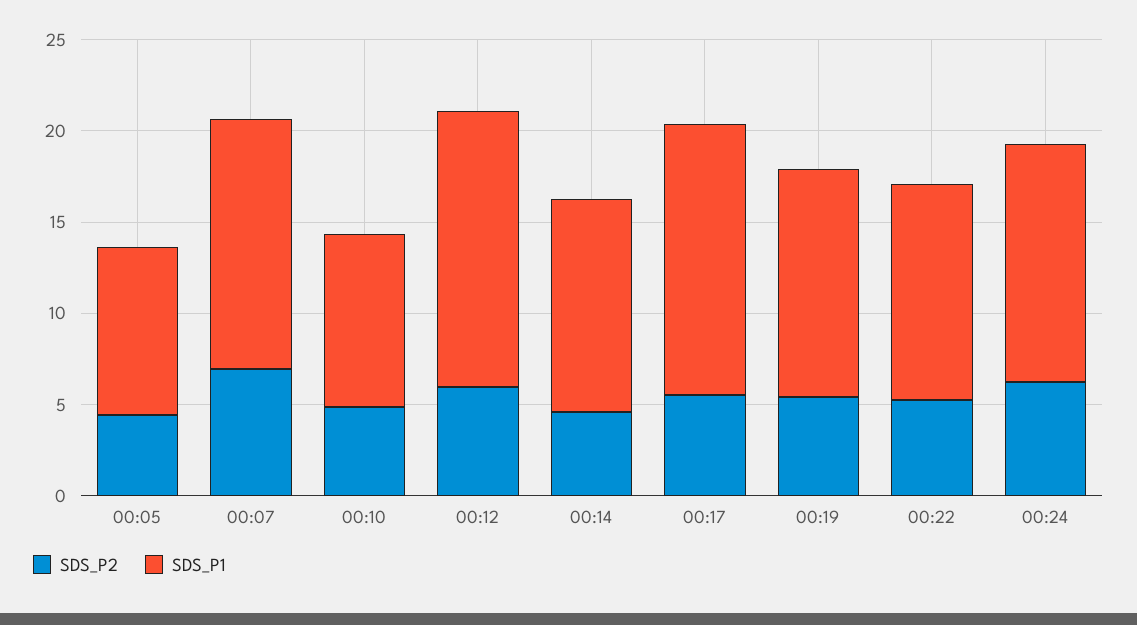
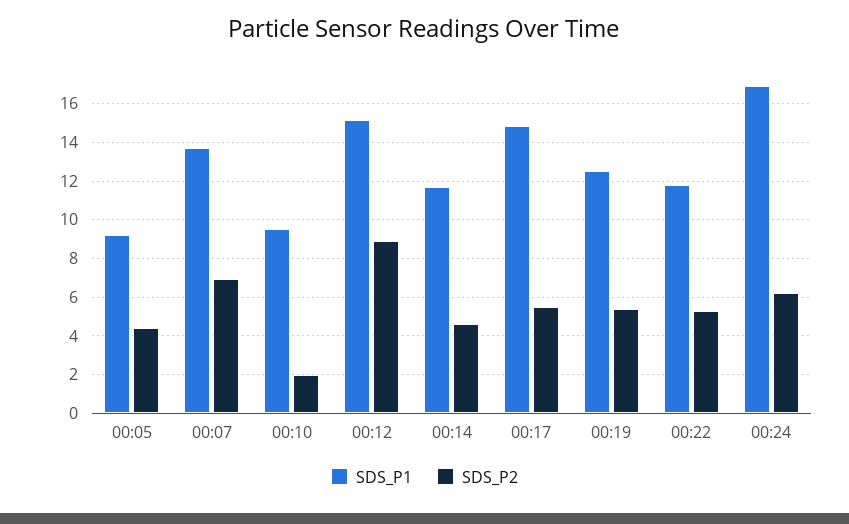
SDS_P2, 00:10: 5 -> 2
SDS_P2, 00:12: 6 -> 9
SDS_P1, 00:24: 13 -> 17

